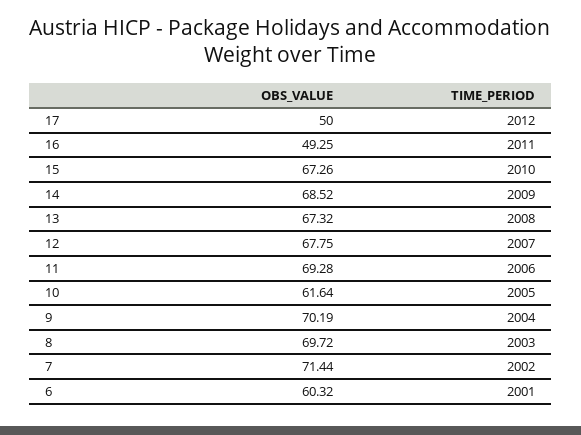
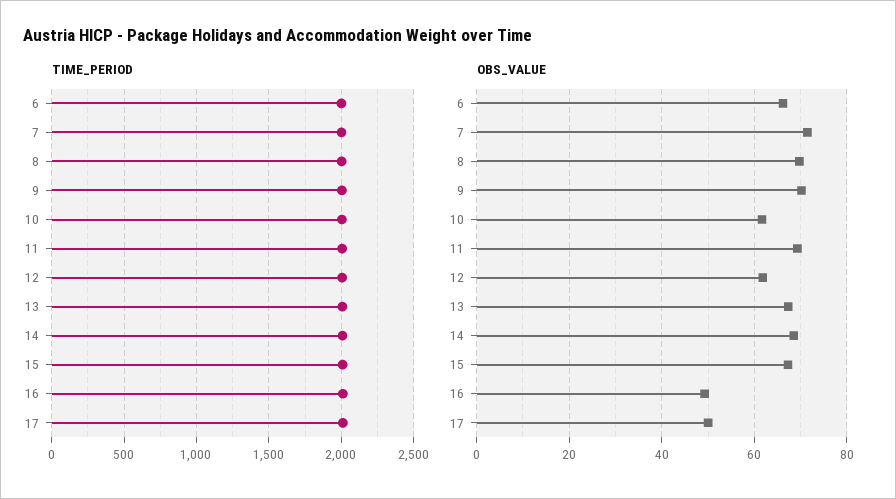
OBS_VALUE, 12: 67.75 -> 62
OBS_VALUE, 6: 60.32 -> 66

